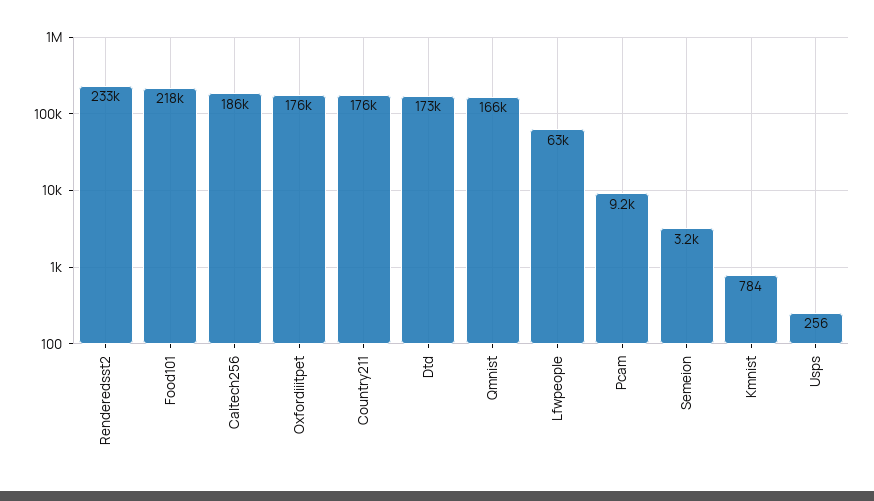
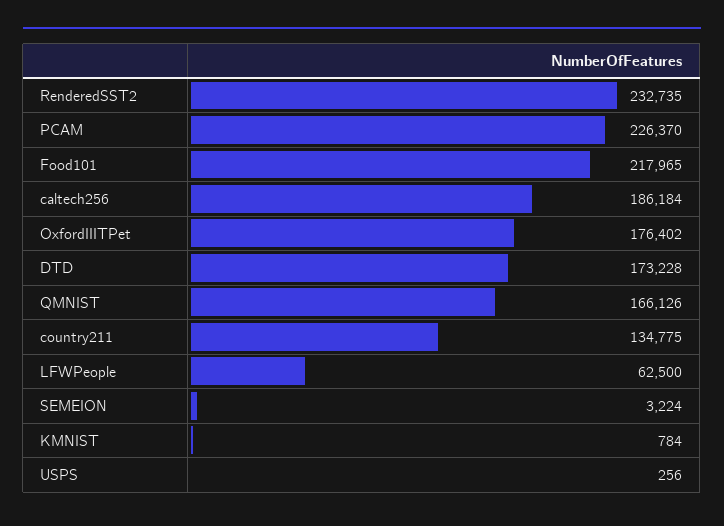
Country211: 176000 -> 134775
Pcam: 9200 -> 226370

